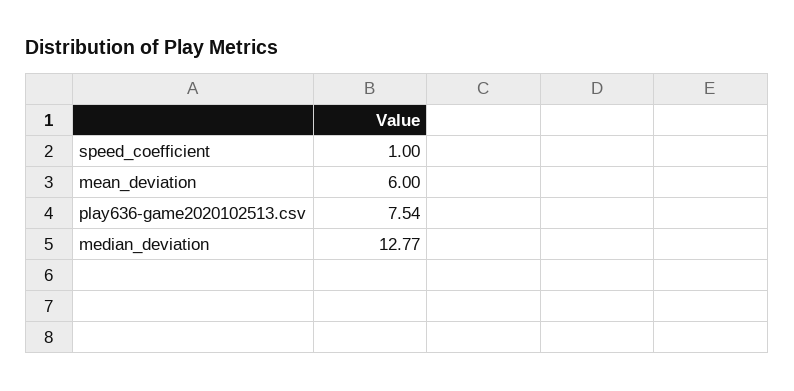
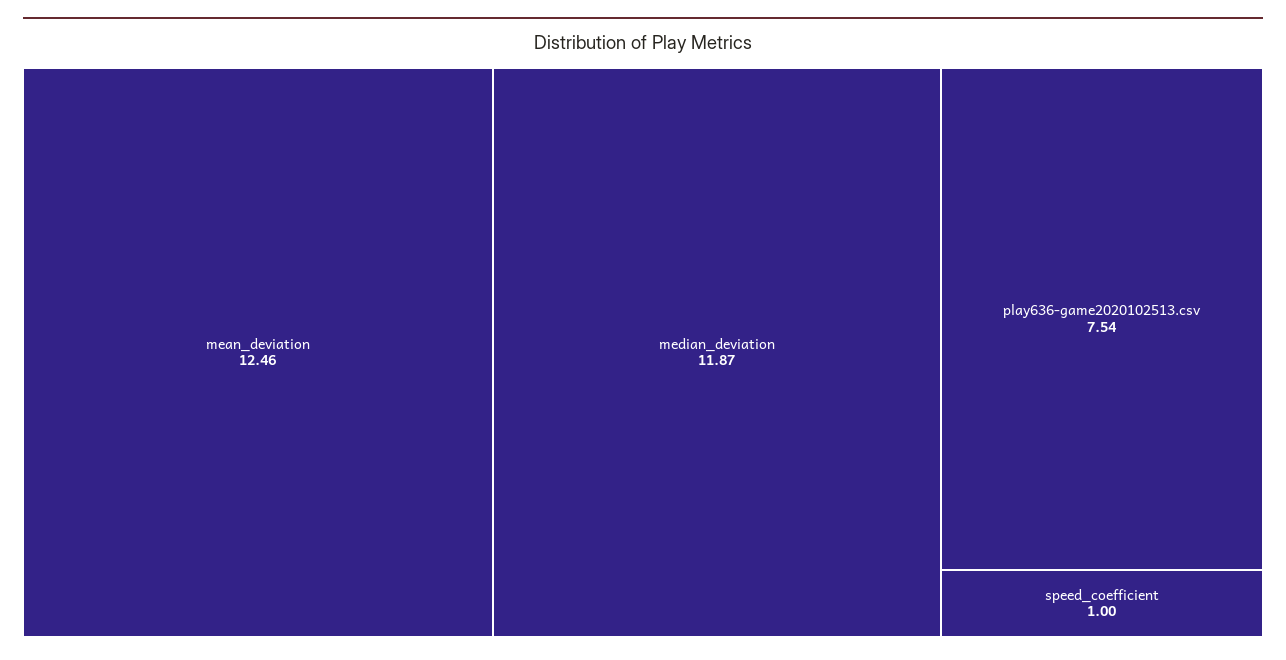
mean_deviation: 6 -> 12.46
median_deviation: 12.77 -> 11.87

